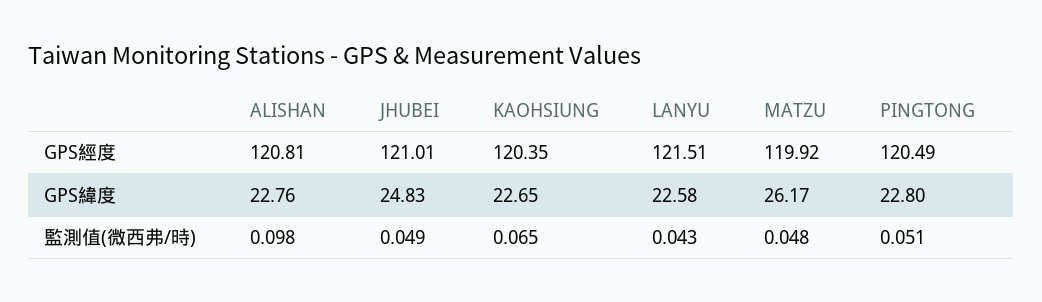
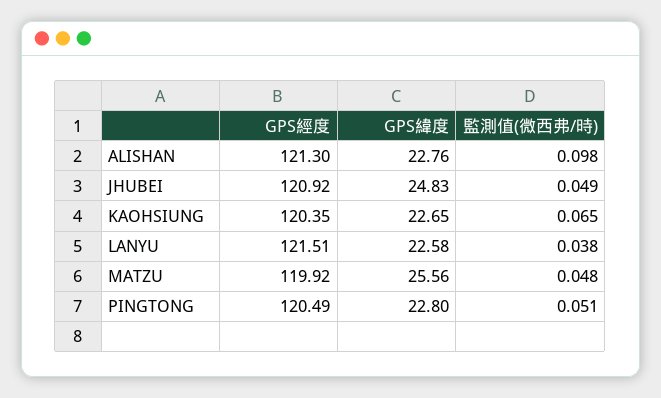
ALISHAN, GPS經度: 120.81 -> 121.3
JHUBEI, GPS經度: 121.01 -> 120.92
MATZU, GPS緯度: 26.17 -> 25.56
LANYU, 監測值(微西弗/時): 0.043 -> 0.038

